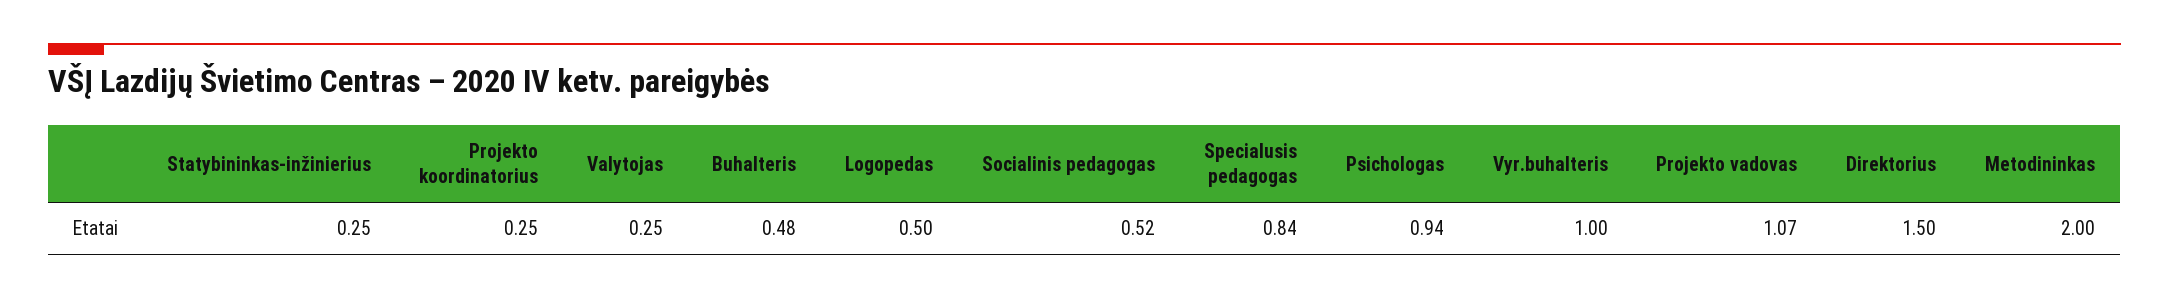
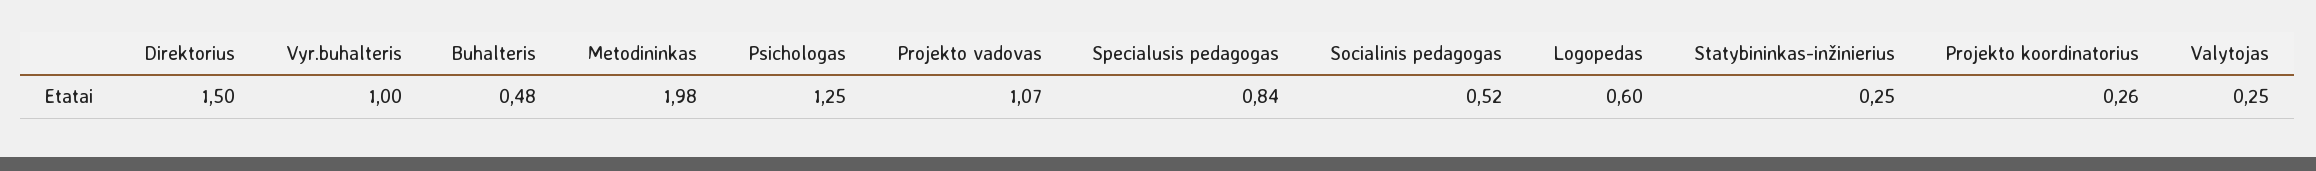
Projekto koordinatorius: 0.25 -> 0.26
Logopedas: 0.5 -> 0.6
Psichologas: 0.94 -> 1.25
Metodininkas: 2 -> 1.98

